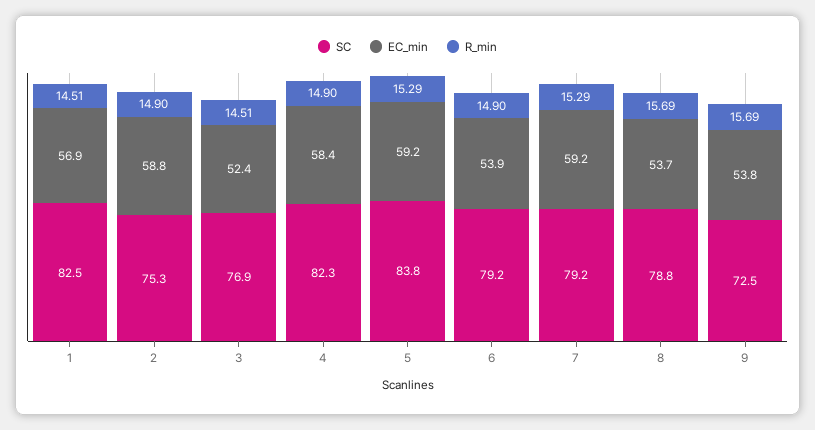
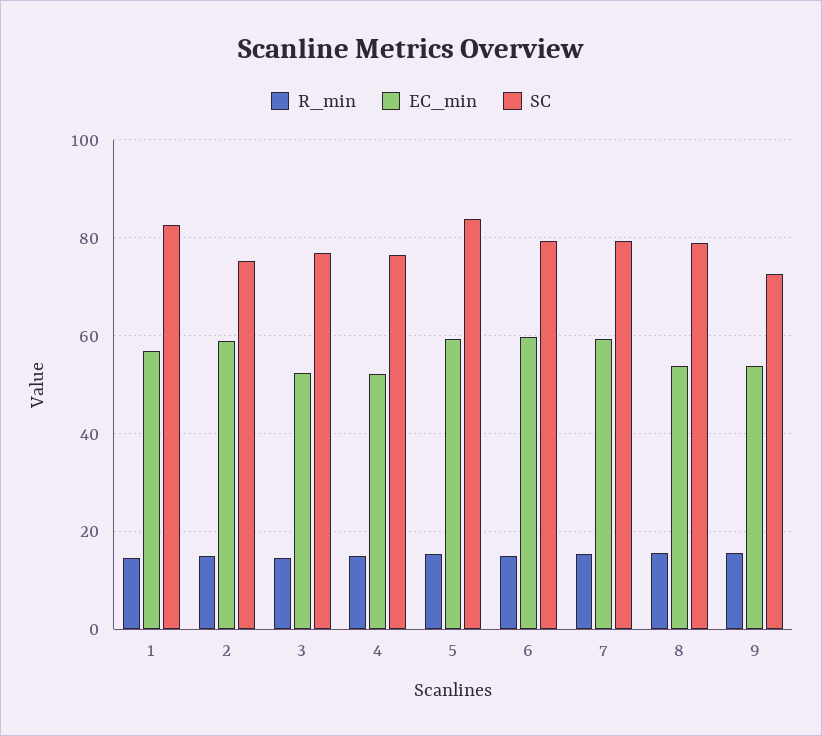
SC, 4: 82.3 -> 76
EC_min, 4: 58.4 -> 52
EC_min, 6: 53.9 -> 60

